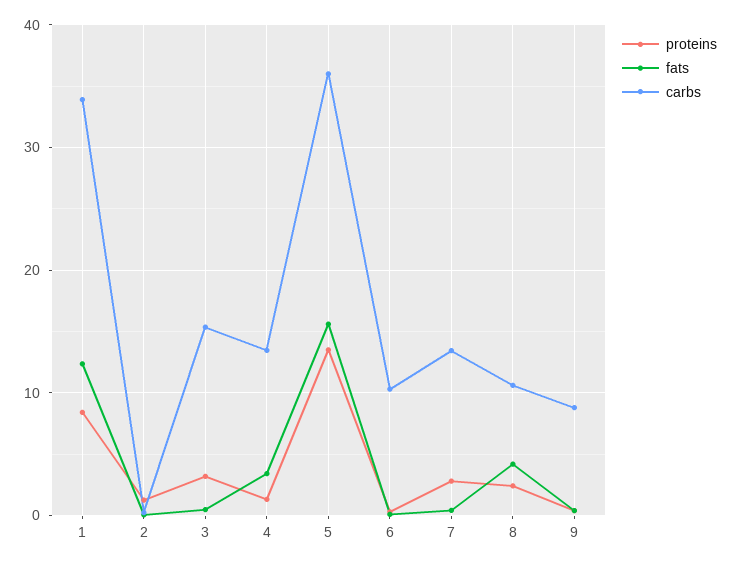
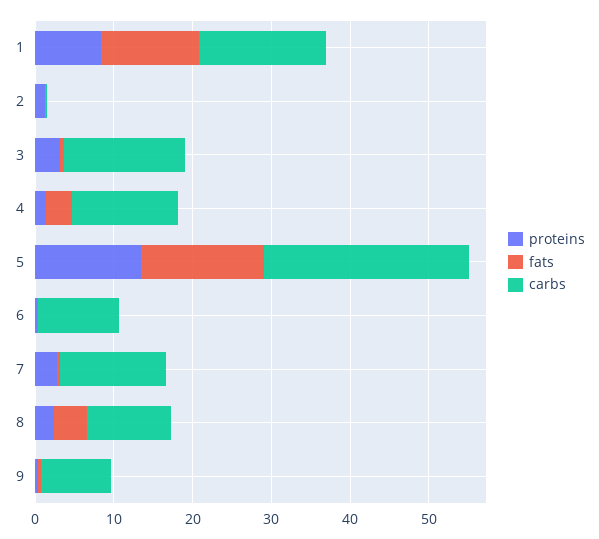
carbs, 1: 34 -> 16
carbs, 5: 36 -> 26

